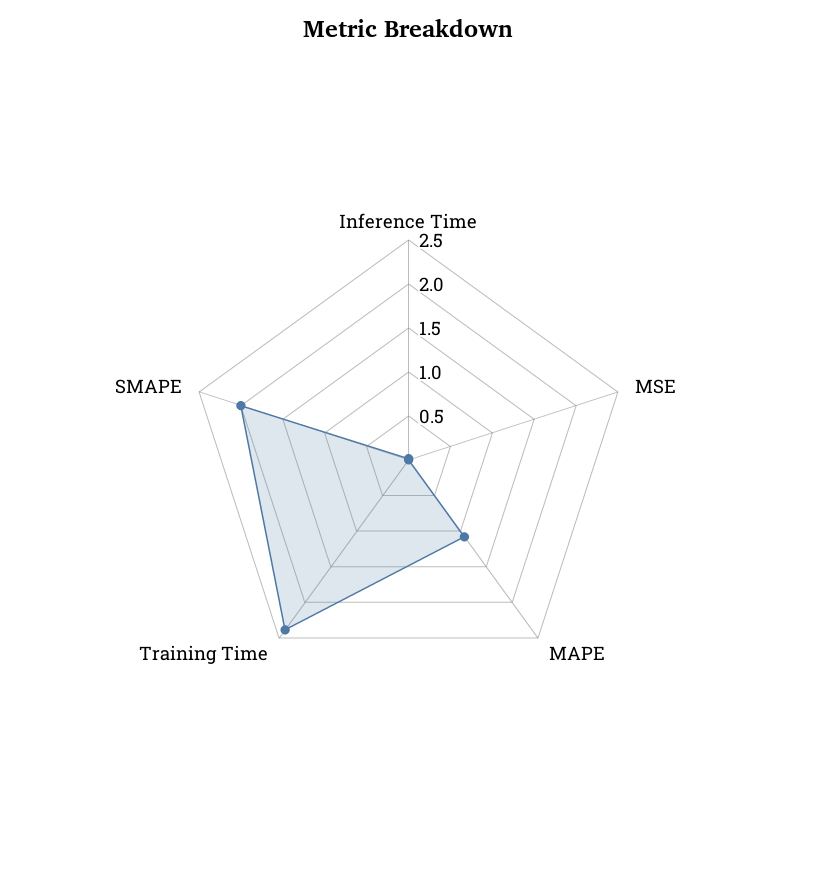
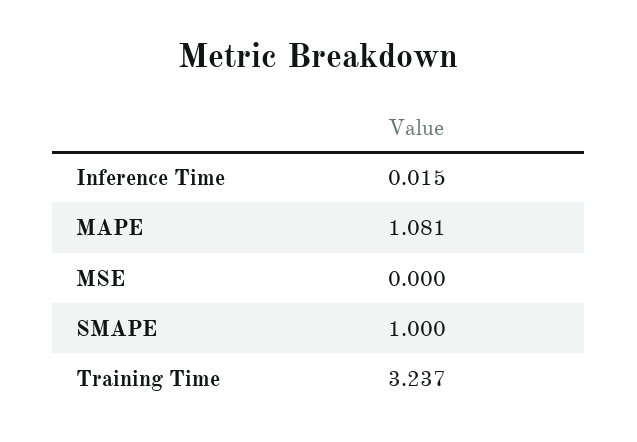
Training Time: 2.4 -> 3.237
SMAPE: 2 -> 1

